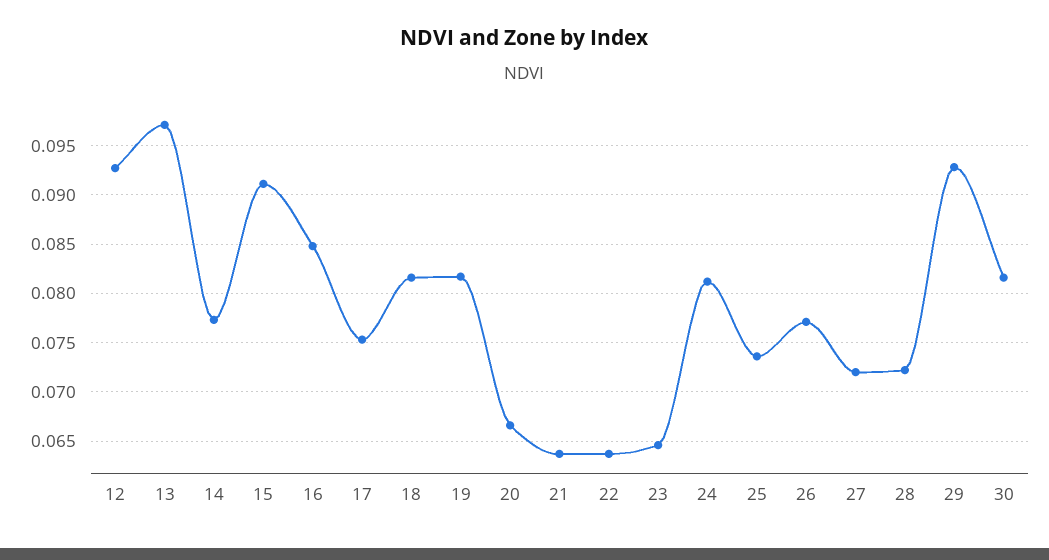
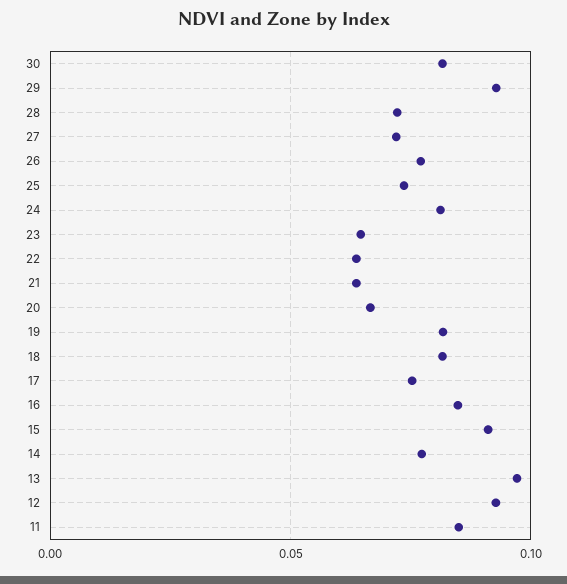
11: none -> 0.085

